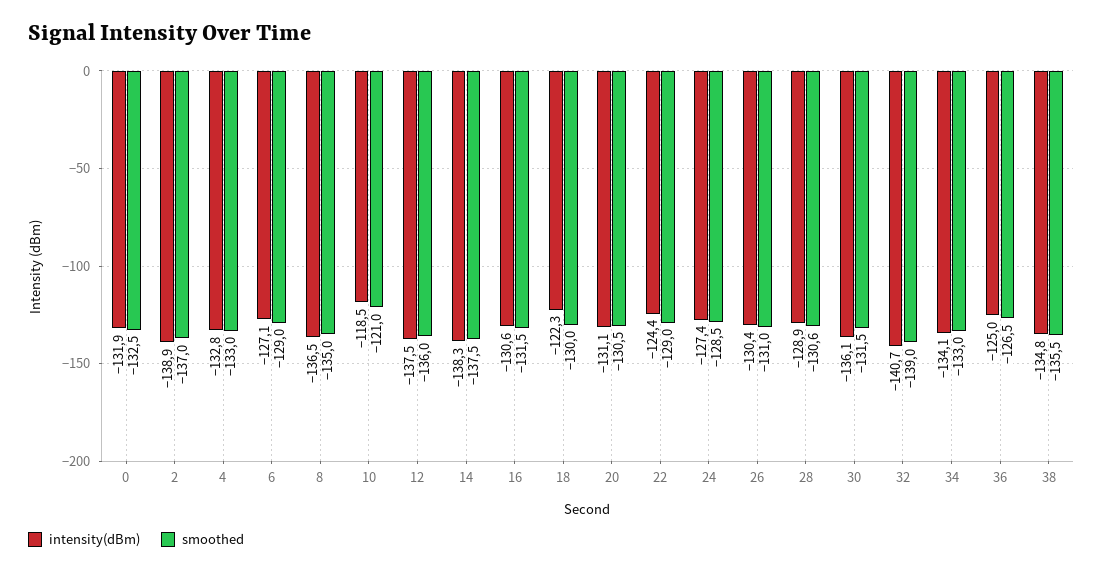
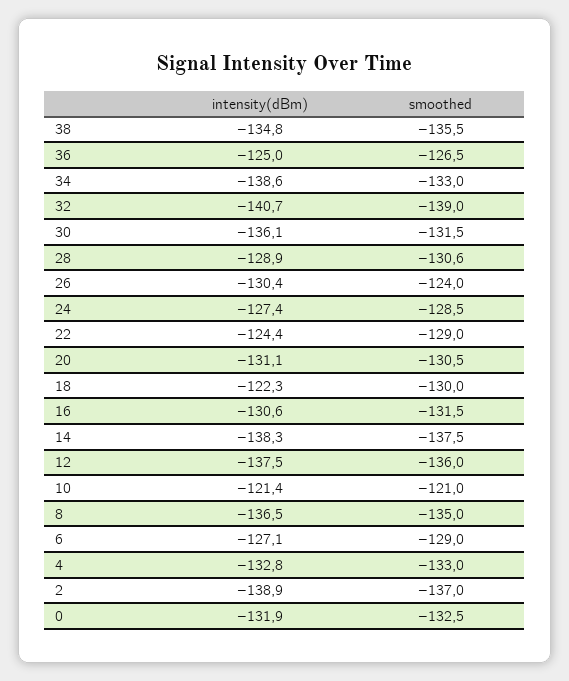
intensity(dBm), 10: -118.5 -> -121.4
smoothed, 26: -131 -> -124
intensity(dBm), 34: -134.1 -> -138.6

